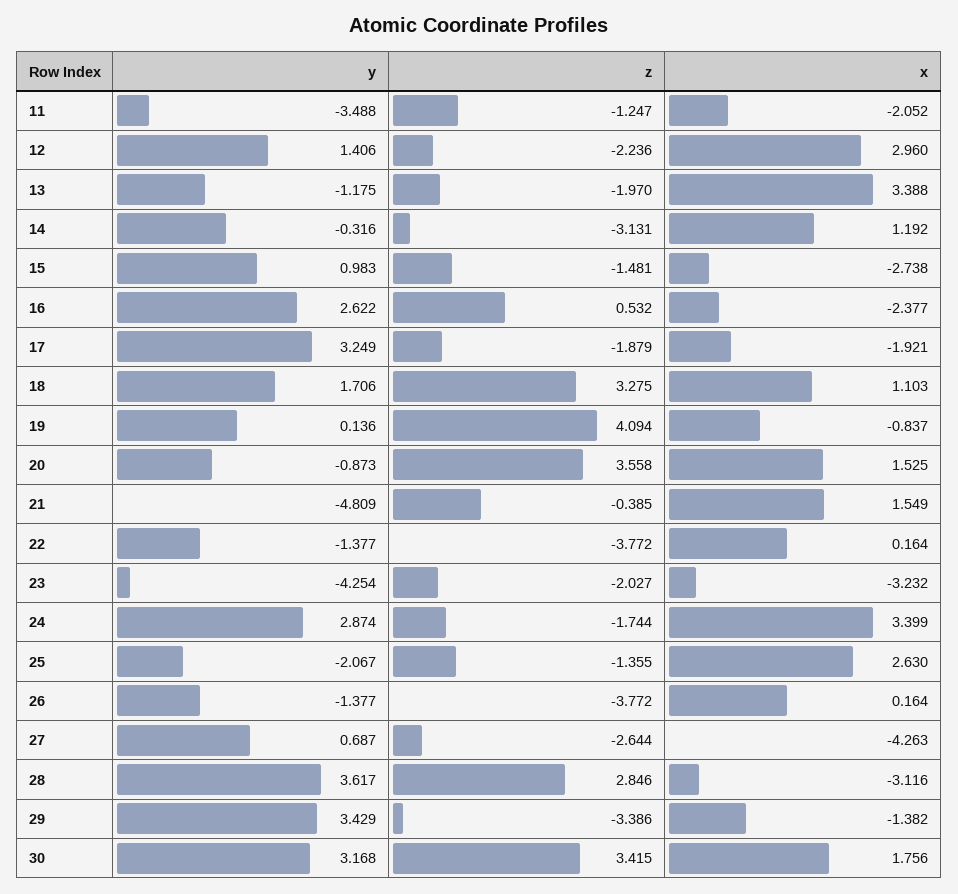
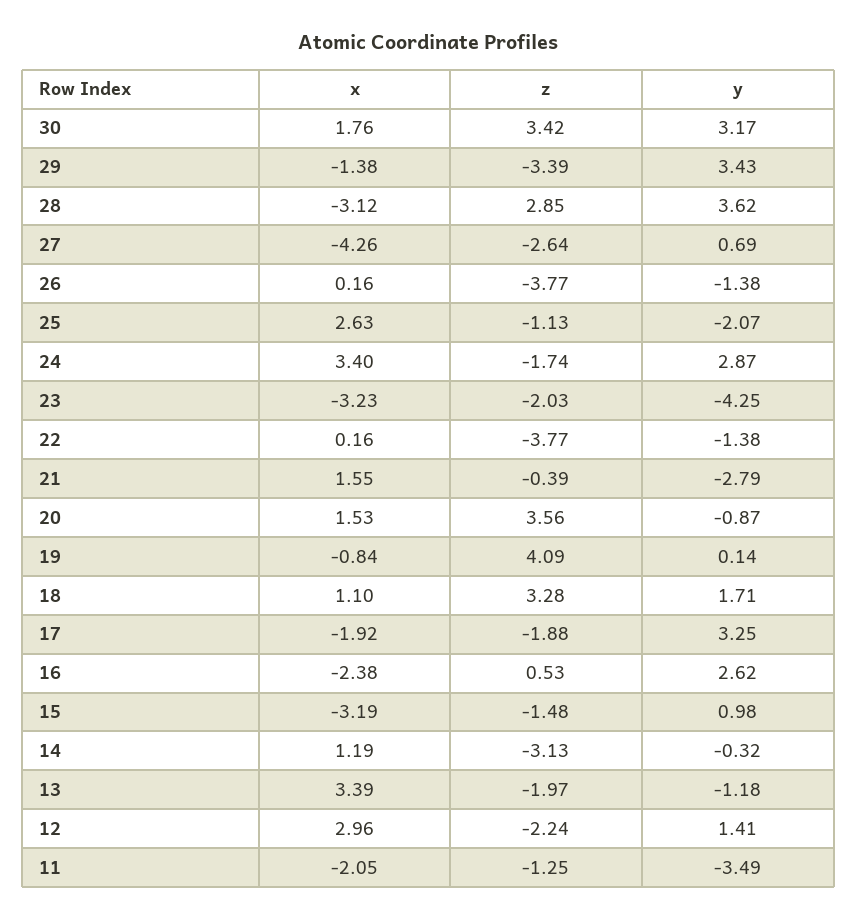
x, 15: -2.738 -> -3.19
y, 21: -4.809 -> -2.79
z, 25: -1.355 -> -1.13

